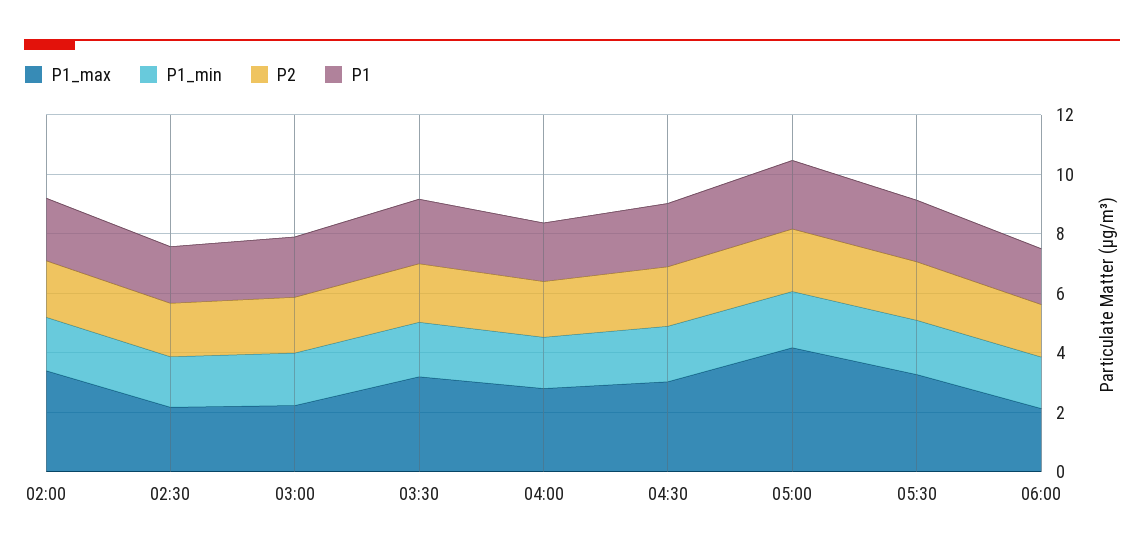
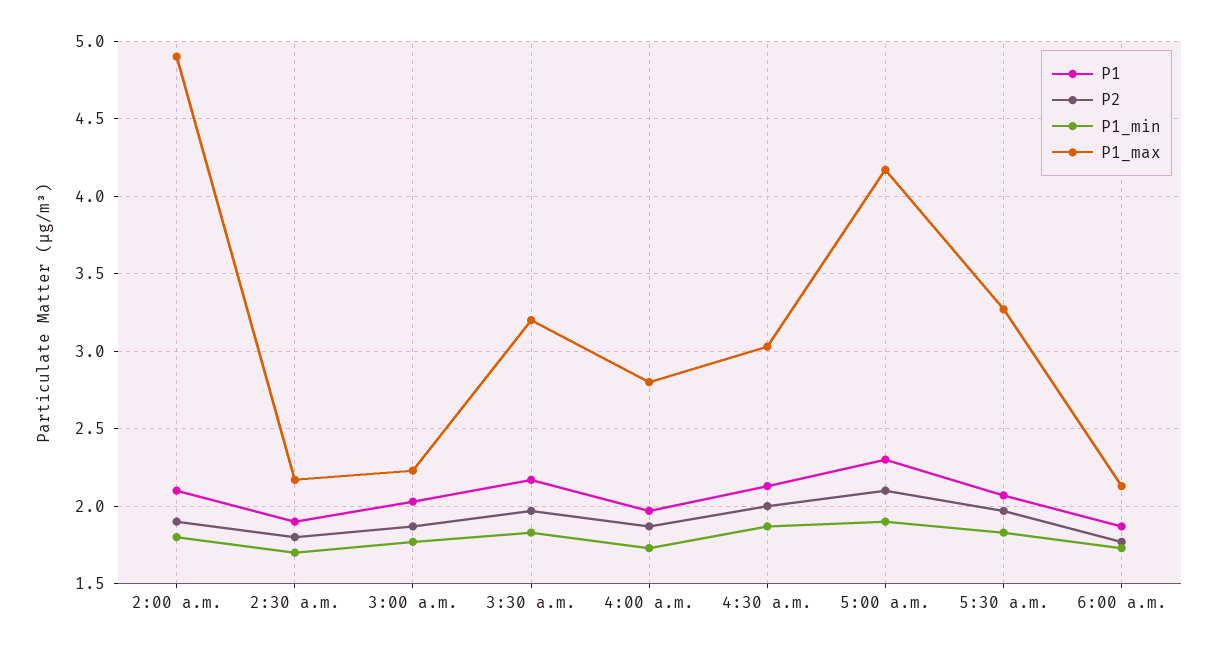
P1_max, 02:00: 3.5 -> 4.9

